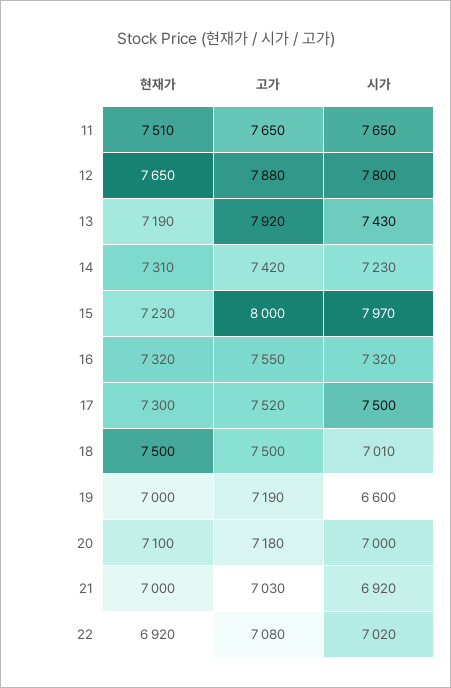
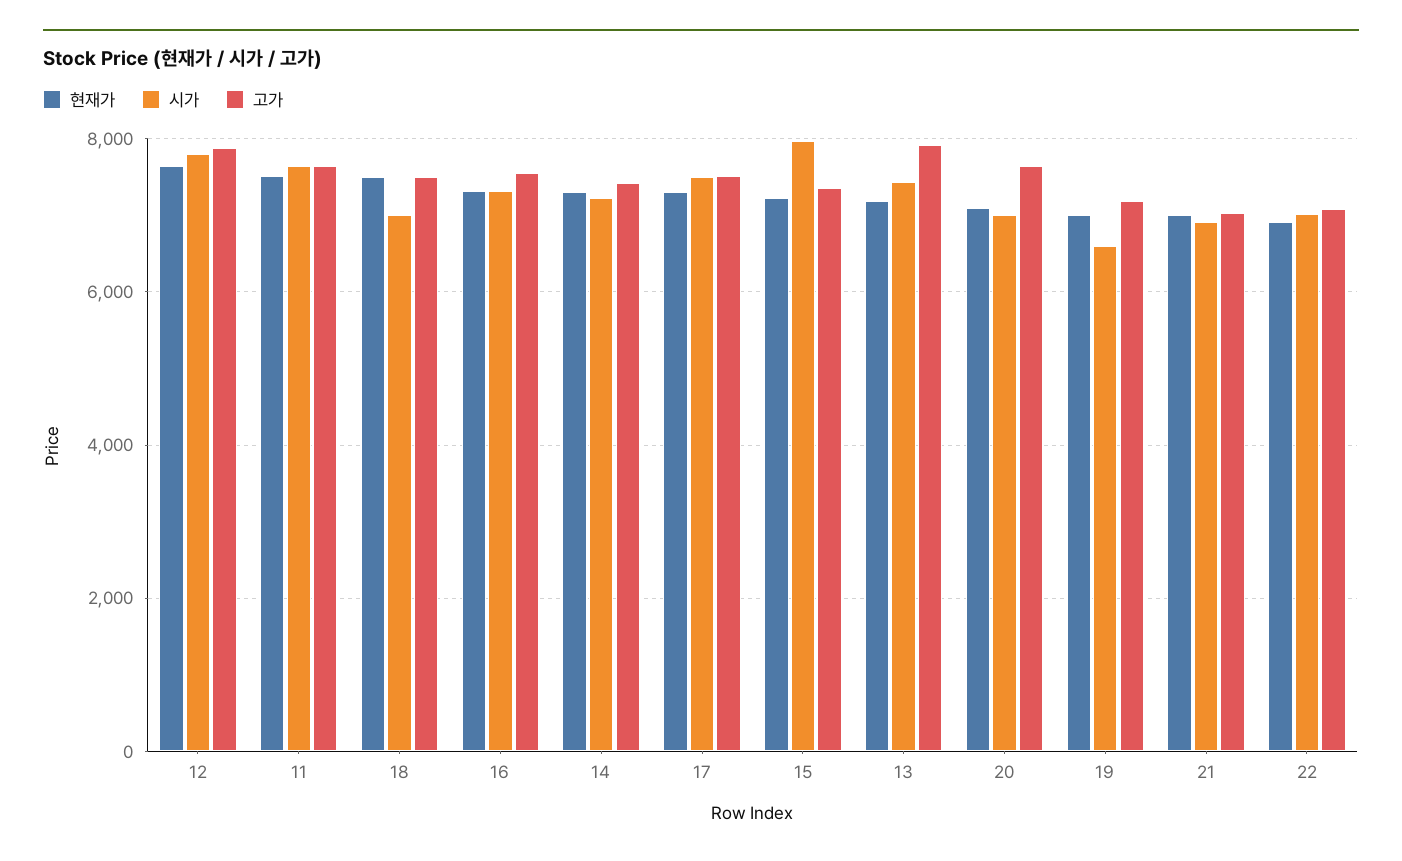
고가, 15: 8000 -> 7400
고가, 20: 7180 -> 7600

